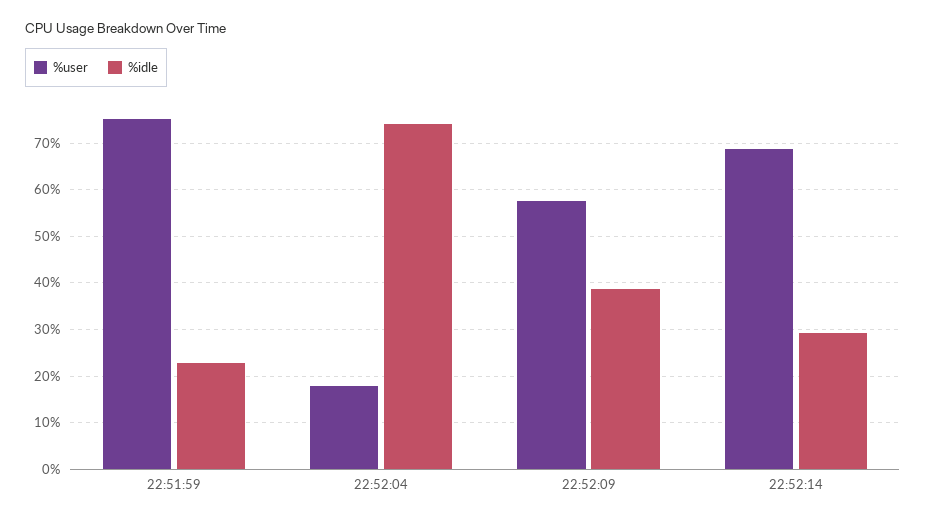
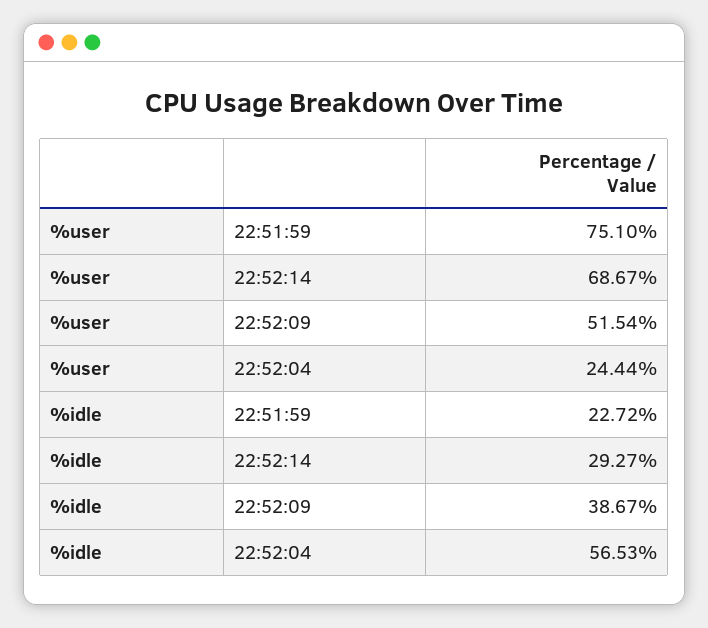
%user, 22:52:04: 18 -> 24.44
%idle, 22:52:04: 74 -> 56.53
%user, 22:52:09: 58 -> 51.54

